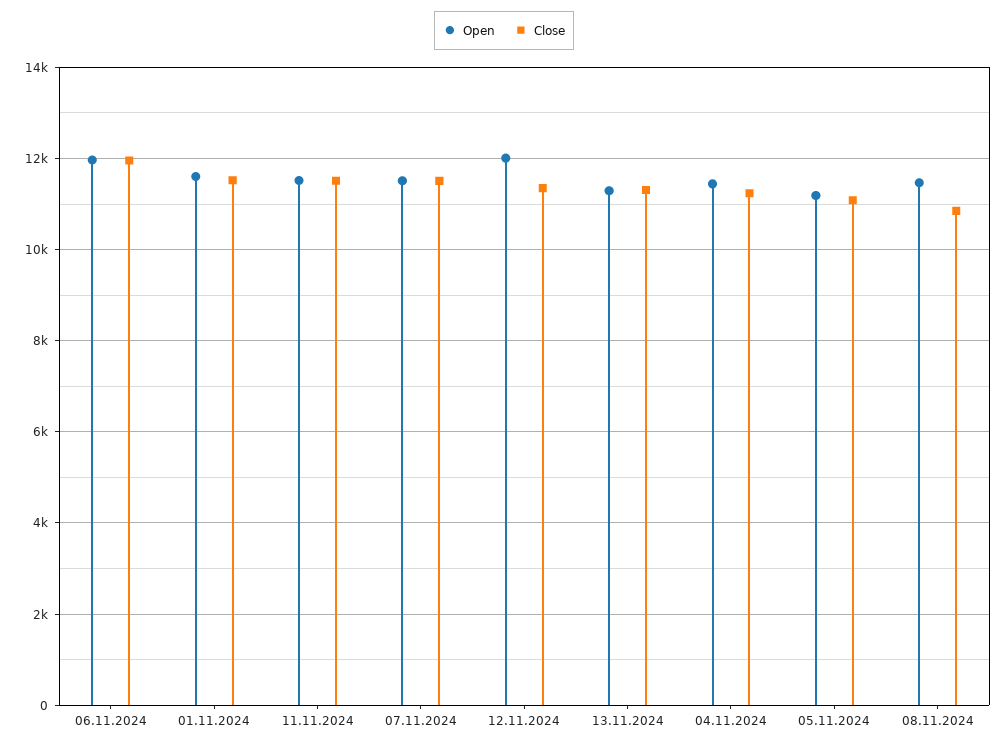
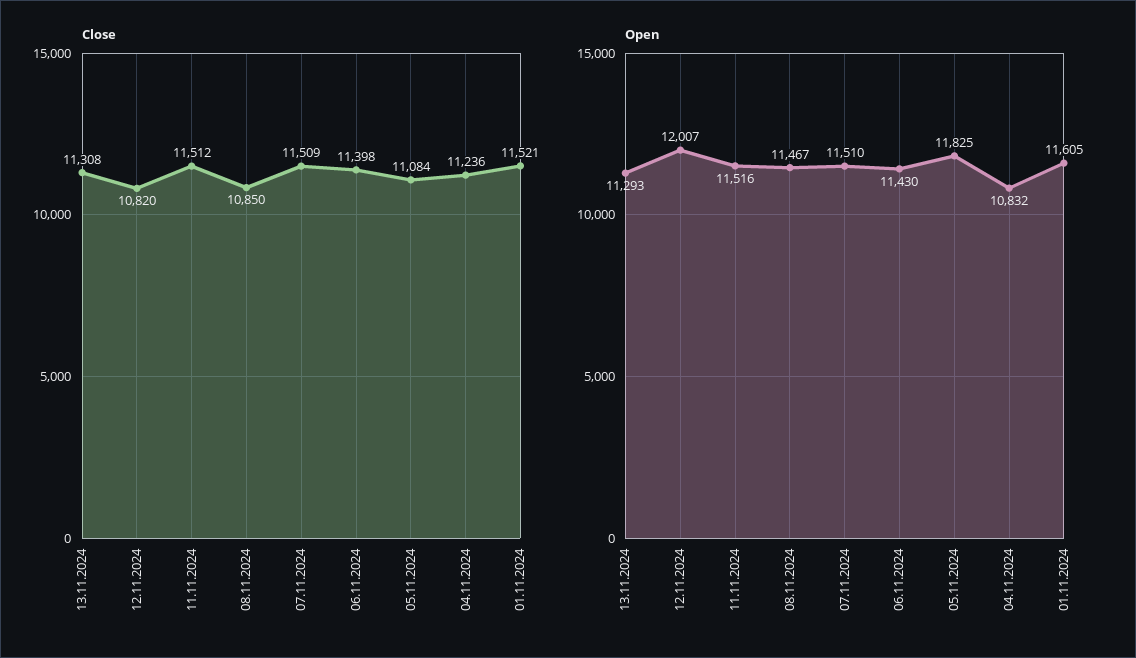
Open, 06.11.2024: 12000 -> 11430
Close, 06.11.2024: 12000 -> 11398
Close, 12.11.2024: 11400 -> 10820
Open, 04.11.2024: 11400 -> 10832
Open, 05.11.2024: 11200 -> 11825

